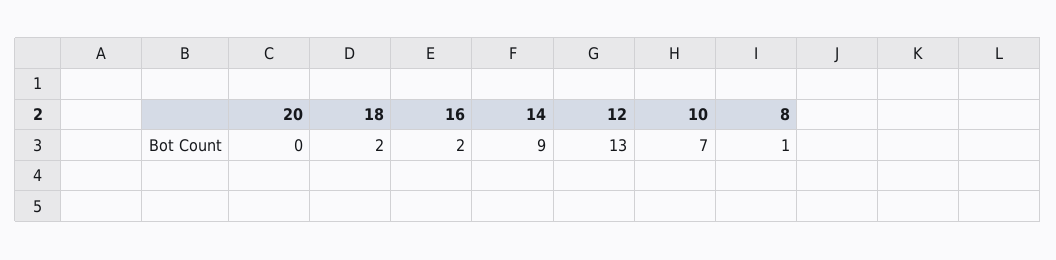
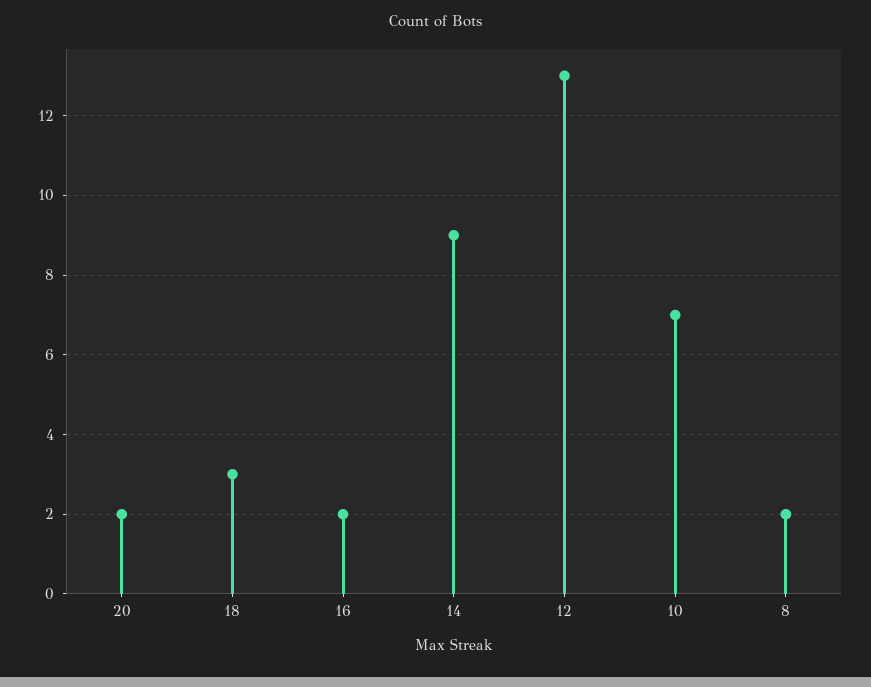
20: 0 -> 2
18: 2 -> 3
8: 1 -> 2

